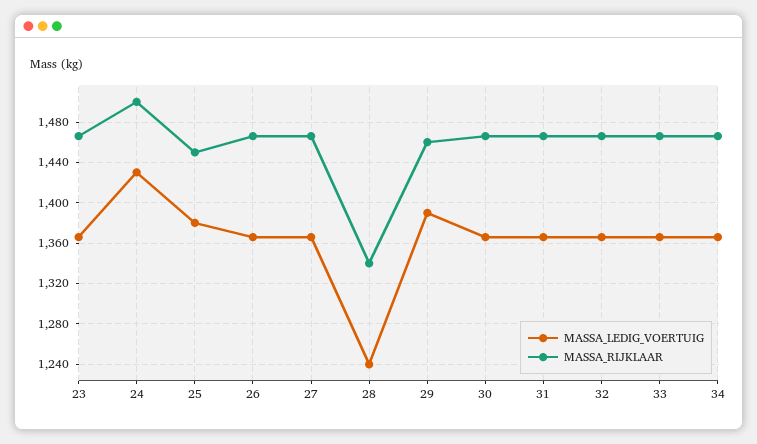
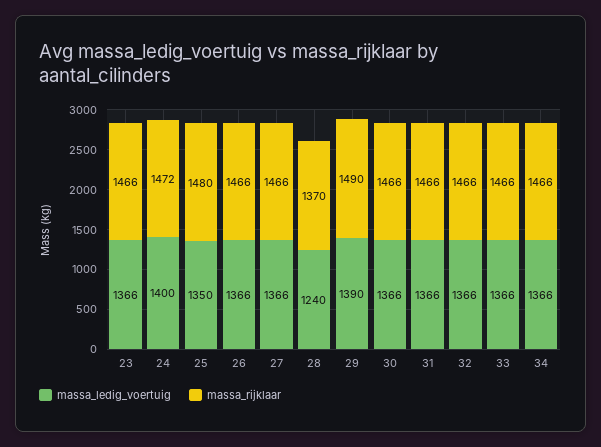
MASSA_LEDIG_VOERTUIG, 24: 1430 -> 1400
MASSA_RIJKLAAR, 24: 1500 -> 1472
MASSA_LEDIG_VOERTUIG, 25: 1380 -> 1350
MASSA_RIJKLAAR, 25: 1450 -> 1480
MASSA_RIJKLAAR, 28: 1340 -> 1370
MASSA_RIJKLAAR, 29: 1460 -> 1490

